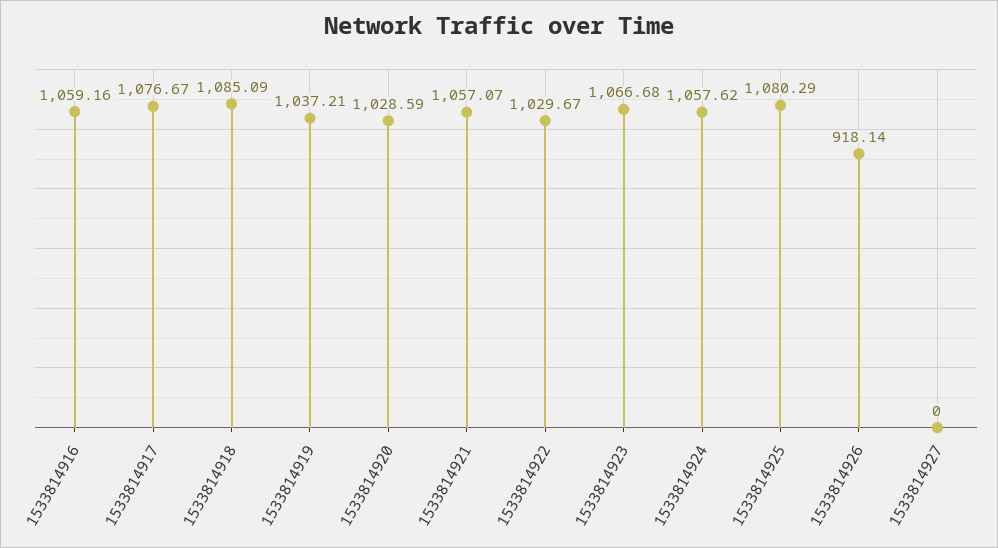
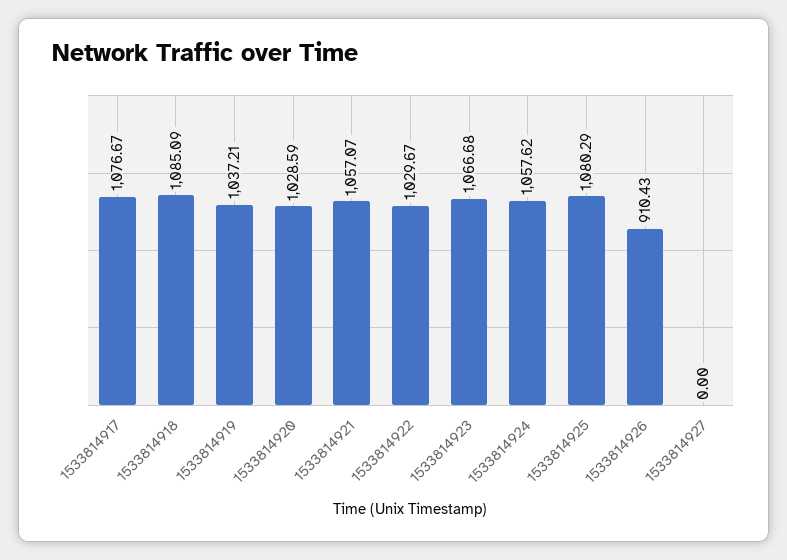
1533814916: 1059.16 -> none
1533814926: 918.14 -> 910.43

